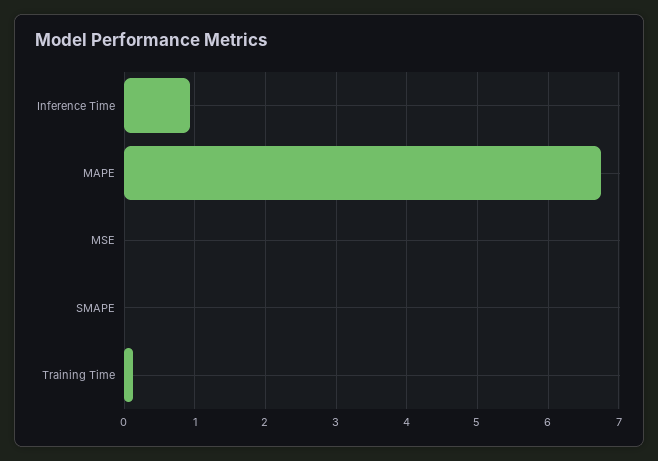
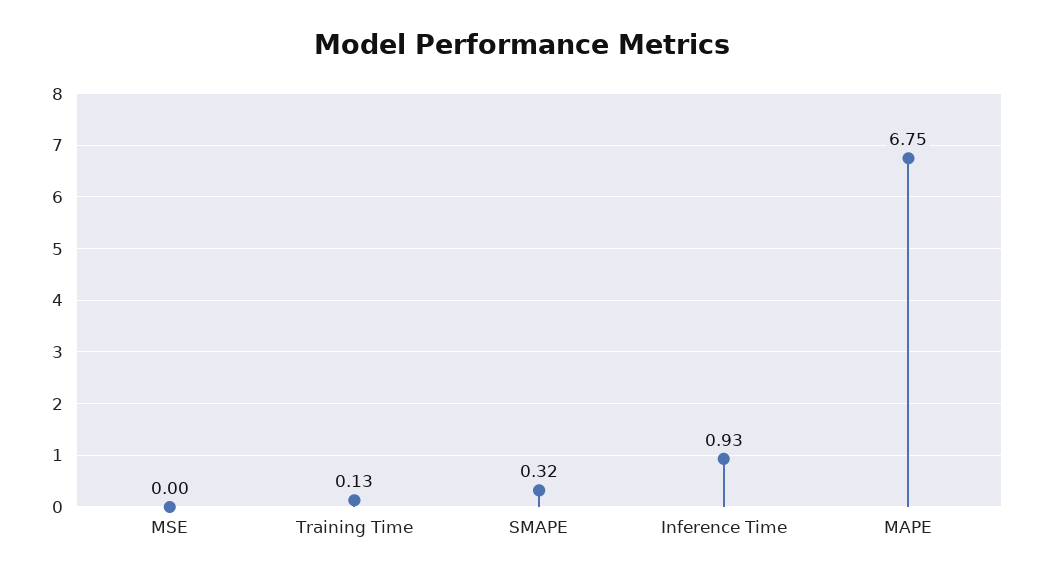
SMAPE: 0 -> 0.32

